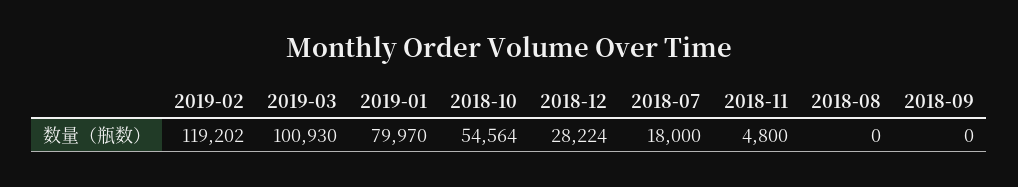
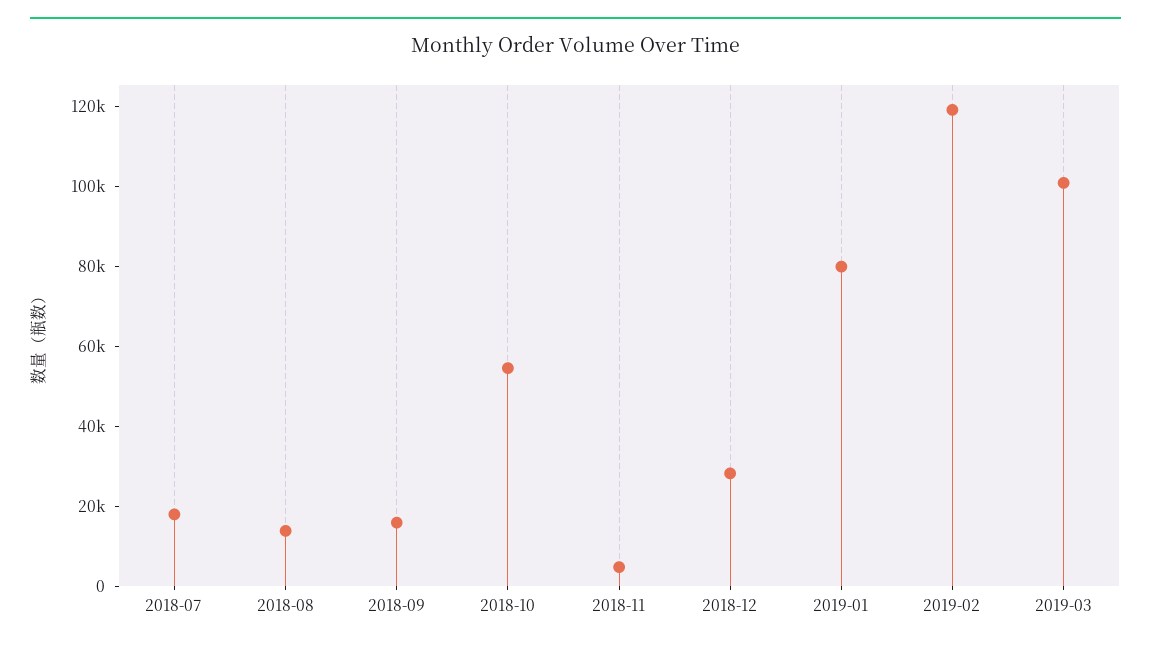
2018-08: 0 -> 15000
2018-09: 0 -> 15000

